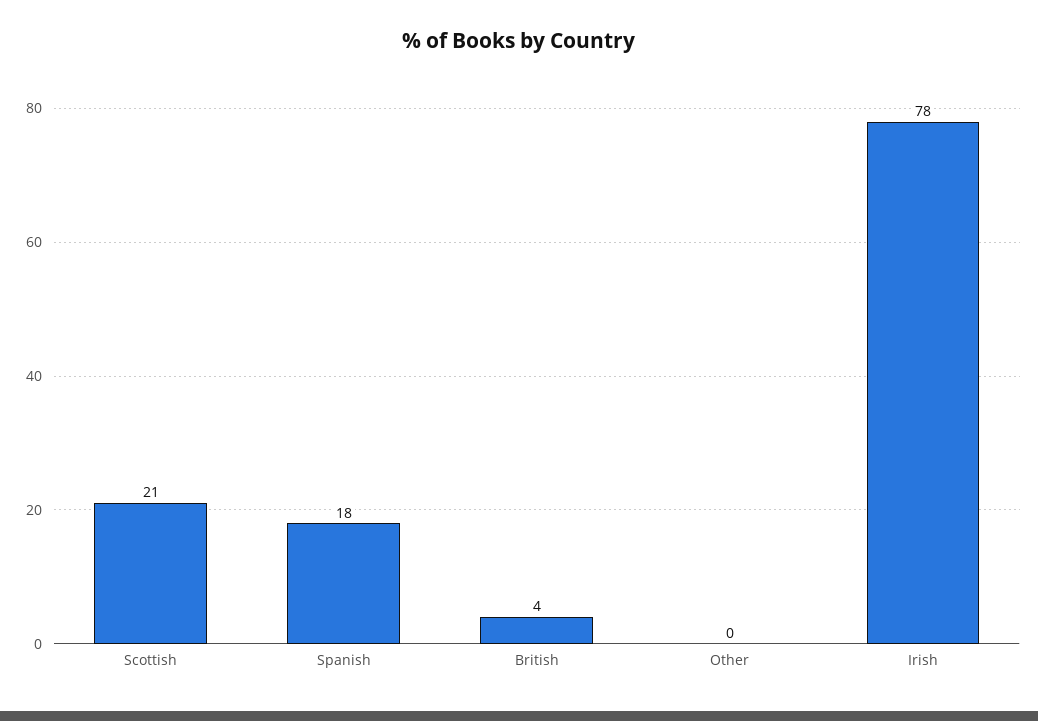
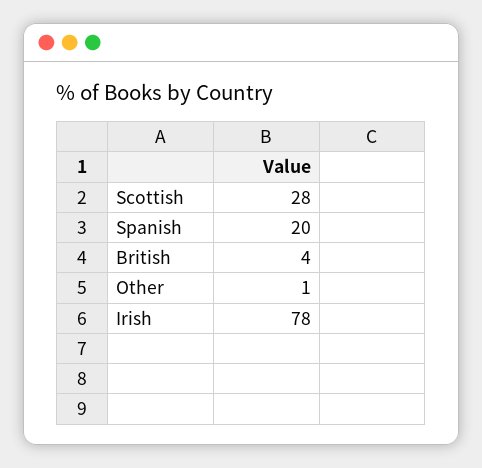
Scottish: 21 -> 28
Spanish: 18 -> 20
Other: 0 -> 1

